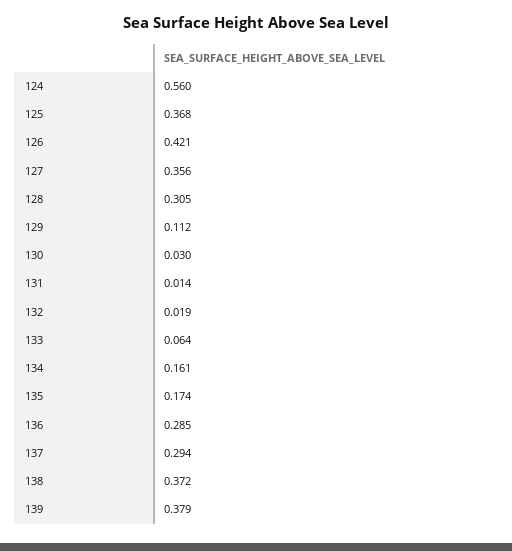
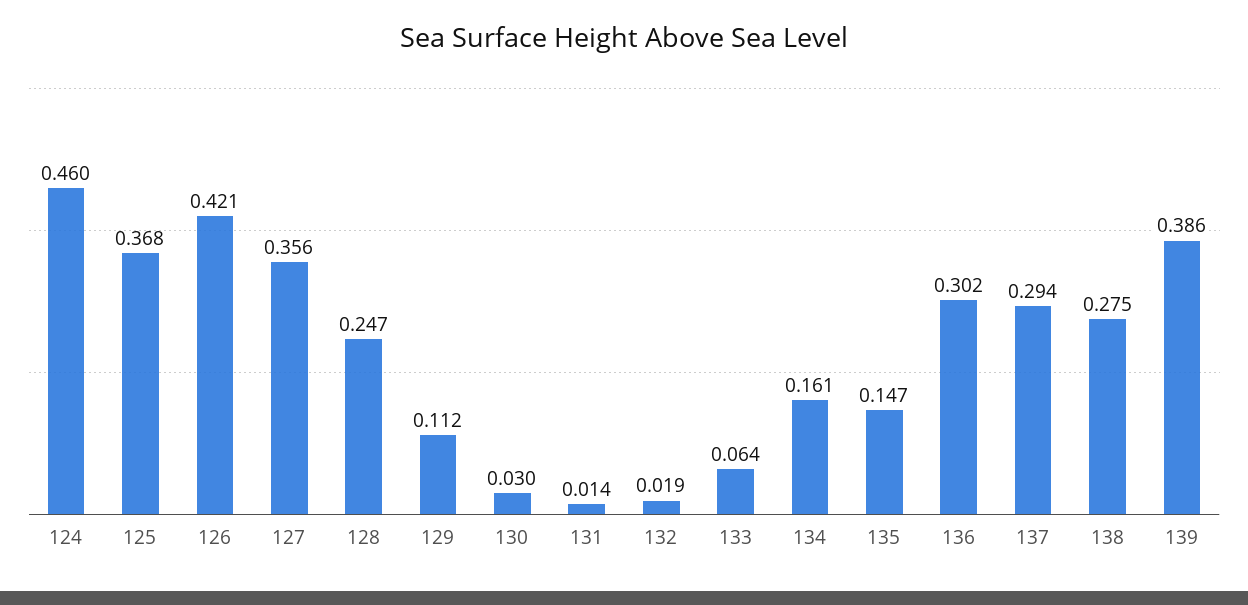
124: 0.56 -> 0.46
128: 0.305 -> 0.247
135: 0.174 -> 0.147
136: 0.285 -> 0.302
138: 0.372 -> 0.275
139: 0.379 -> 0.386

